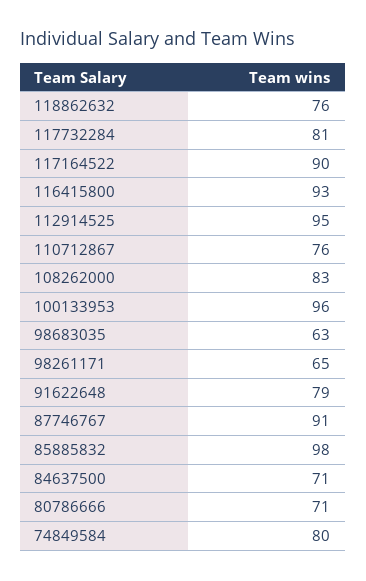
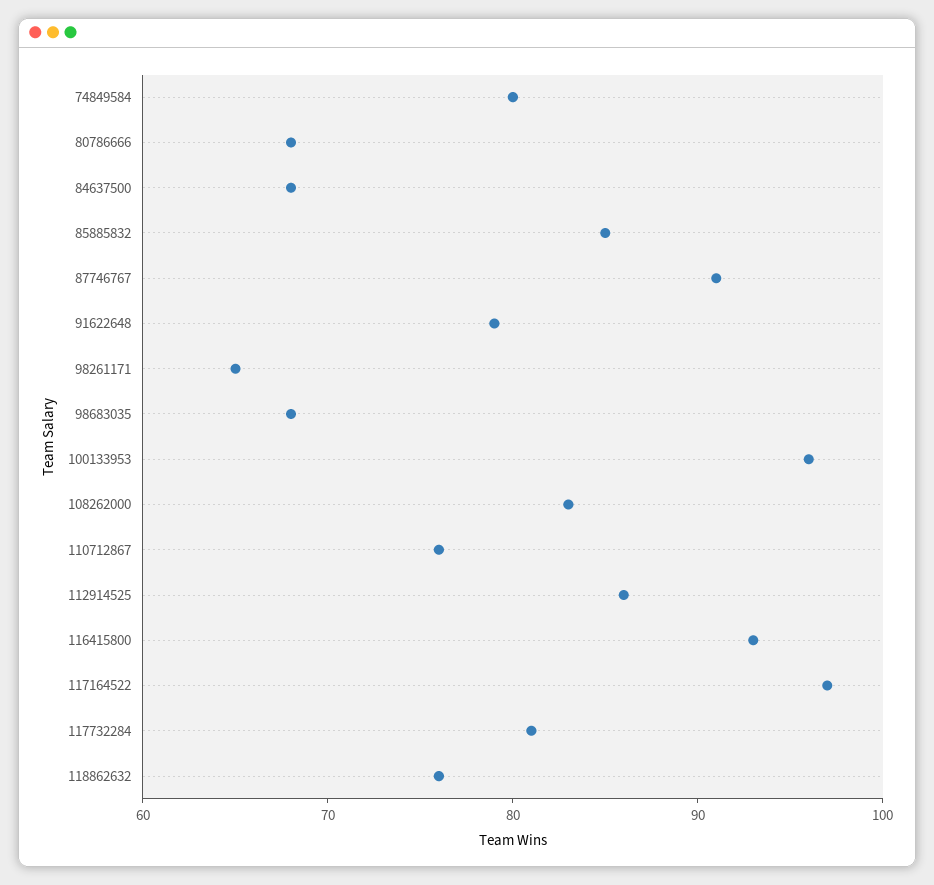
117164522: 90 -> 97
112914525: 95 -> 86
98683035: 63 -> 68
85885832: 98 -> 85
84637500: 71 -> 68
80786666: 71 -> 68

